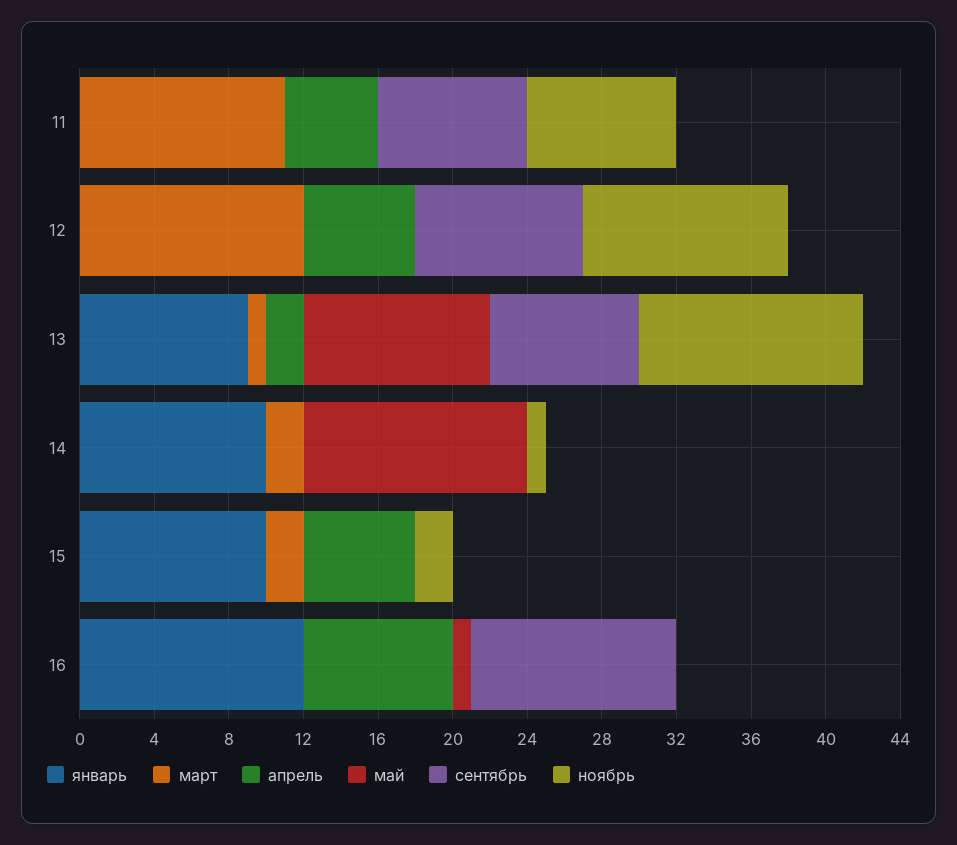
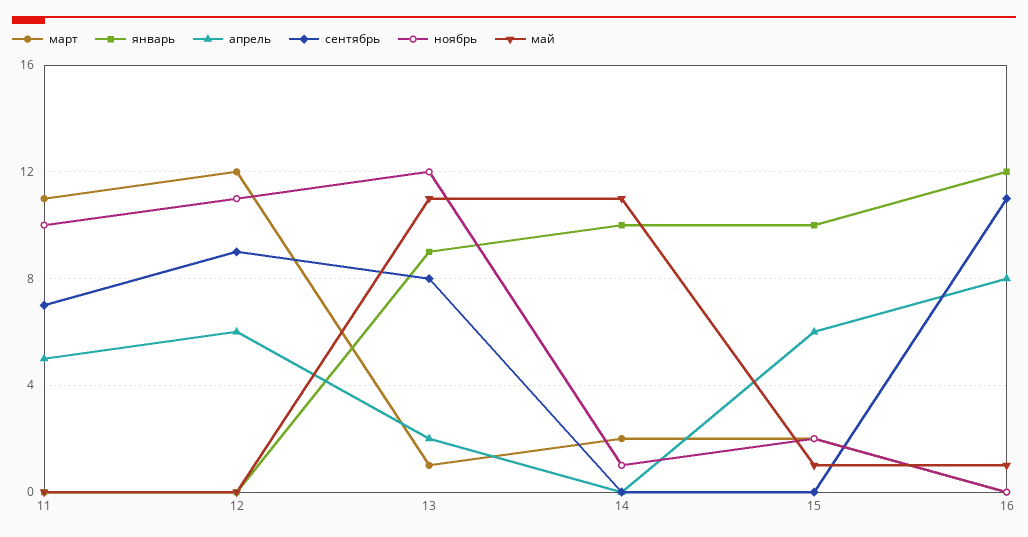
сентябрь, 11: 8 -> 7
ноябрь, 11: 8 -> 10
май, 13: 10 -> 11
май, 14: 12 -> 11
май, 15: 0 -> 1

